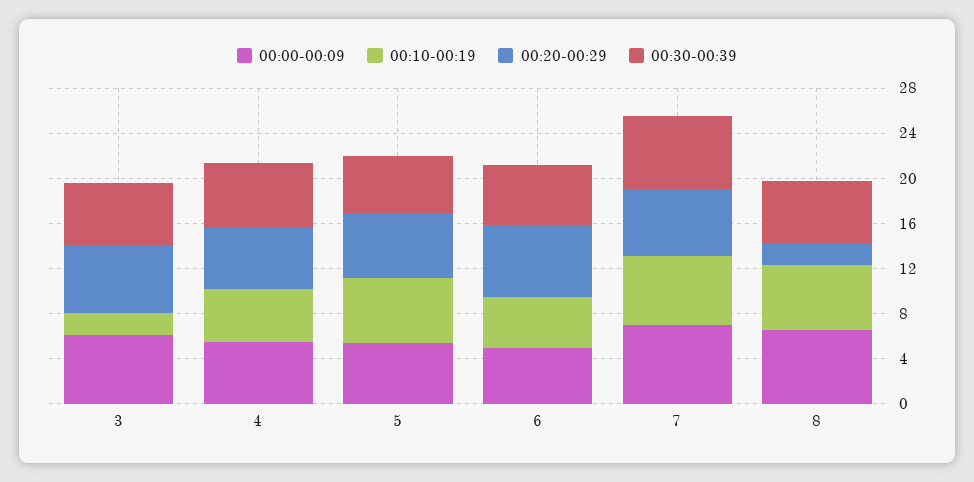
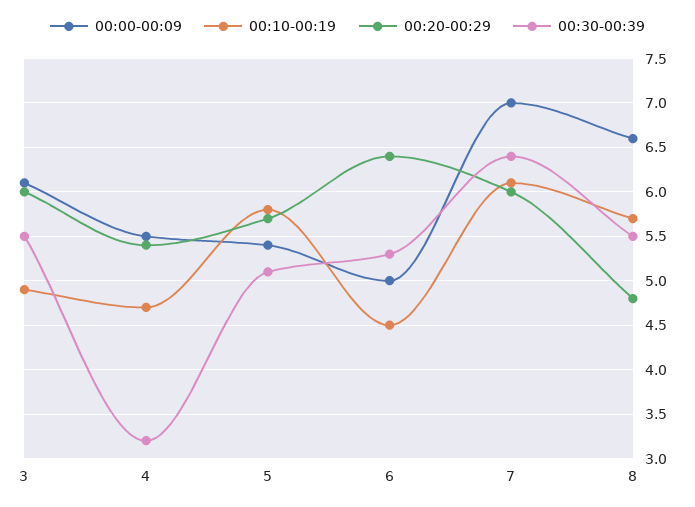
00:10-00:19, 3: 2 -> 4.9
00:30-00:39, 4: 6 -> 3.2
00:20-00:29, 8: 2 -> 4.8

